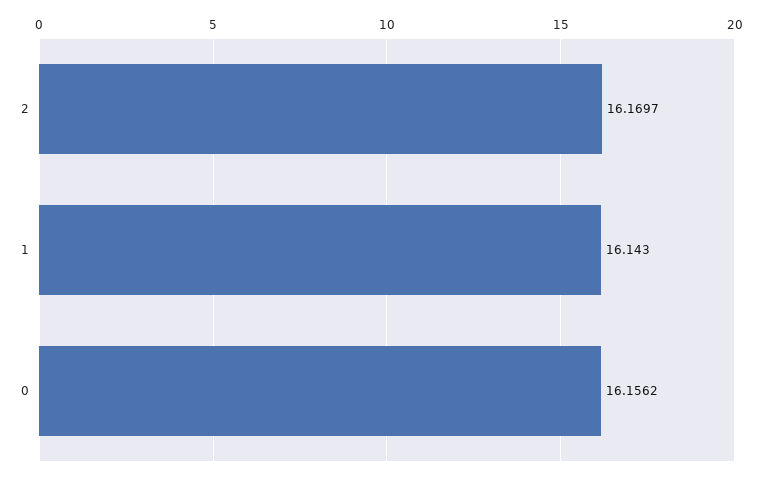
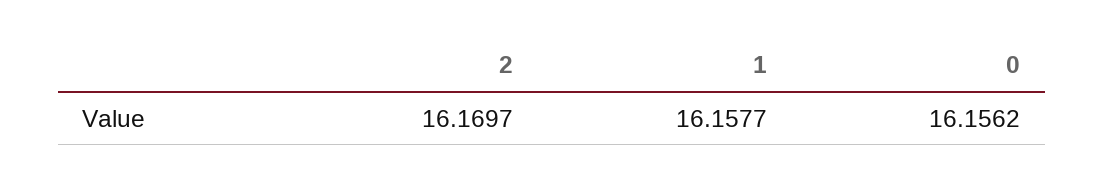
1: 16.143 -> 16.1577

